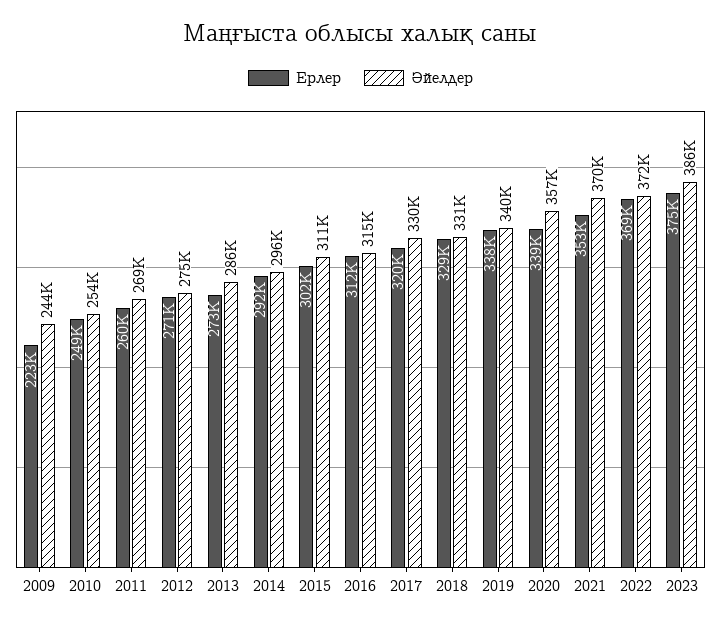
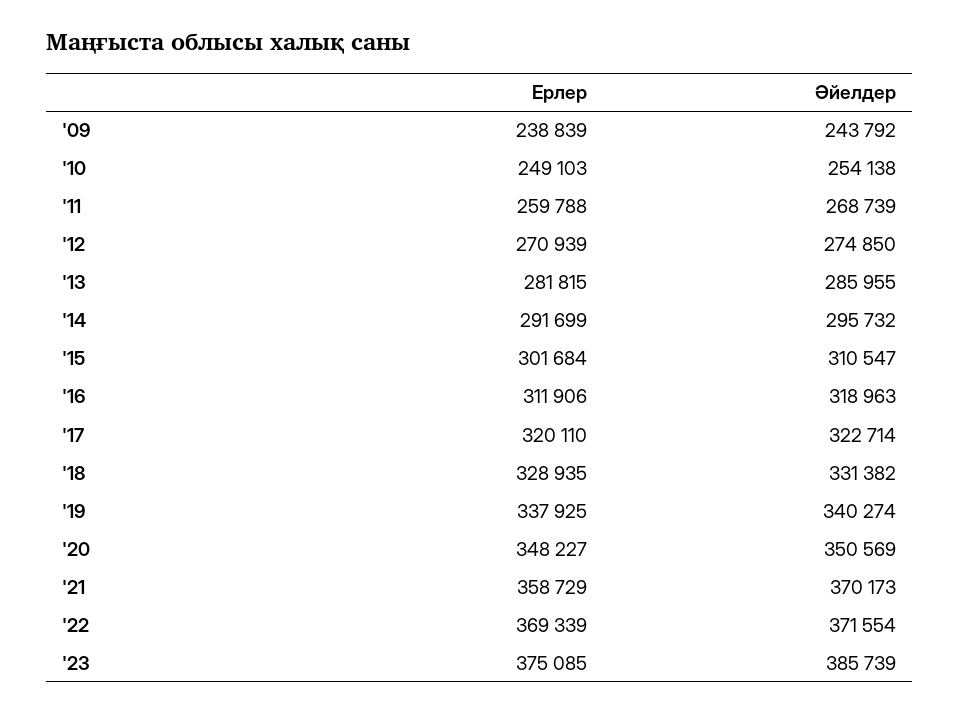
Ерлер, 2009: 223000 -> 238839
Ерлер, 2013: 273000 -> 281815
Әйелдер, 2016: 315000 -> 318963
Әйелдер, 2017: 330000 -> 322714
Ерлер, 2020: 339000 -> 348227
Әйелдер, 2020: 357000 -> 350569
Ерлер, 2021: 353000 -> 358729

